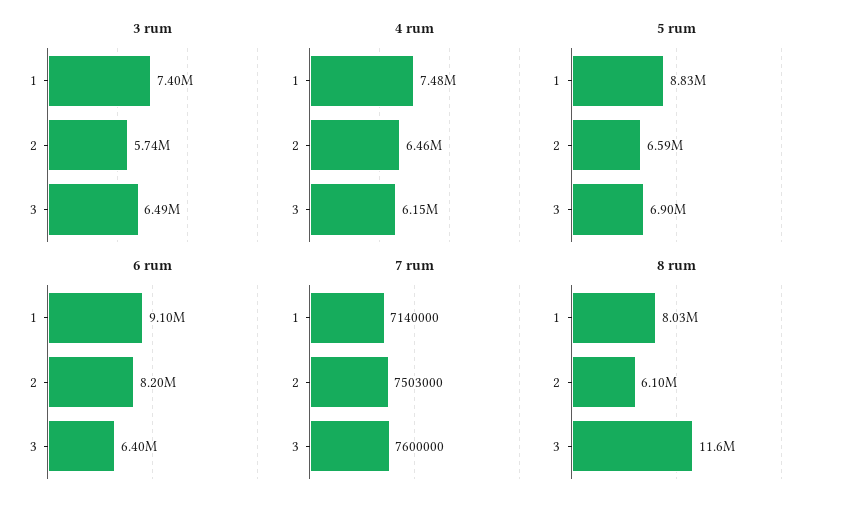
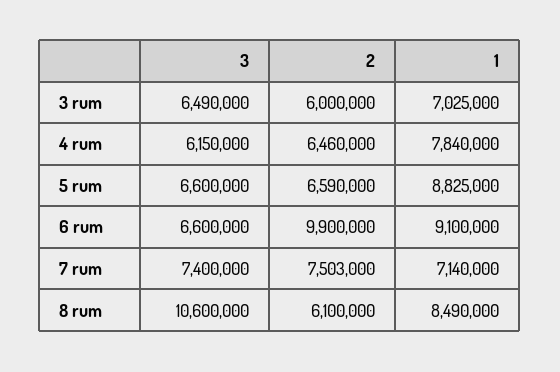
3 rum, 1: 7400000 -> 7025000
3 rum, 2: 5740000 -> 6000000
4 rum, 1: 7480000 -> 7840000
5 rum, 3: 6900000 -> 6600000
6 rum, 2: 8200000 -> 9900000
6 rum, 3: 6400000 -> 6600000
7 rum, 3: 7600000 -> 7400000
8 rum, 1: 8030000 -> 8490000
8 rum, 3: 11600000 -> 10600000

